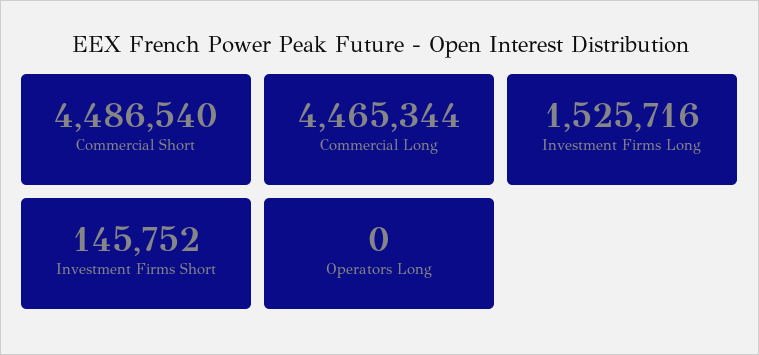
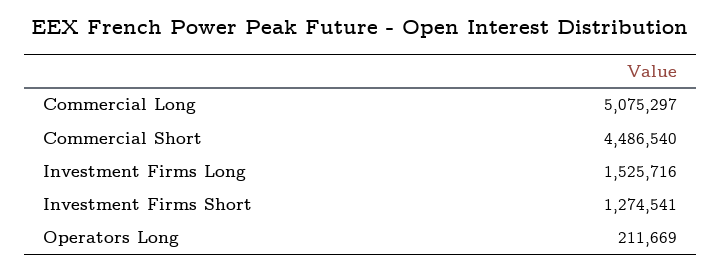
Commercial Long: 4465344 -> 5075297
Investment Firms Short: 145752 -> 1274541
Operators Long: 0 -> 211669

